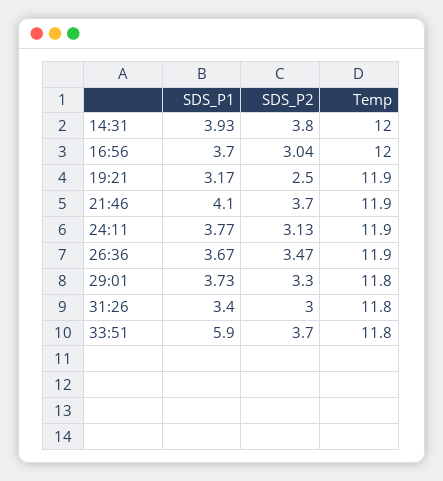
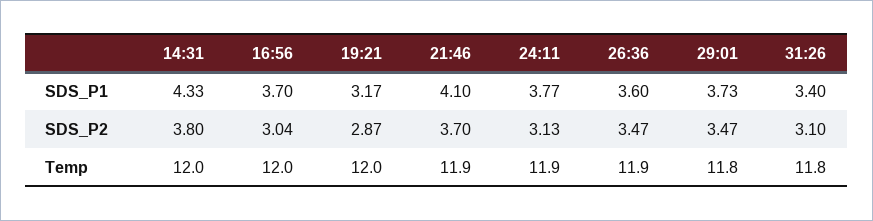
SDS_P1, 14:31: 3.93 -> 4.33
SDS_P2, 19:21: 2.5 -> 2.87
Temp, 19:21: 11.9 -> 12
SDS_P1, 26:36: 3.67 -> 3.6
SDS_P2, 29:01: 3.3 -> 3.47
SDS_P2, 31:26: 3 -> 3.1
SDS_P1, 33:51: 5.9 -> none
SDS_P2, 33:51: 3.7 -> none
Temp, 33:51: 11.8 -> none

